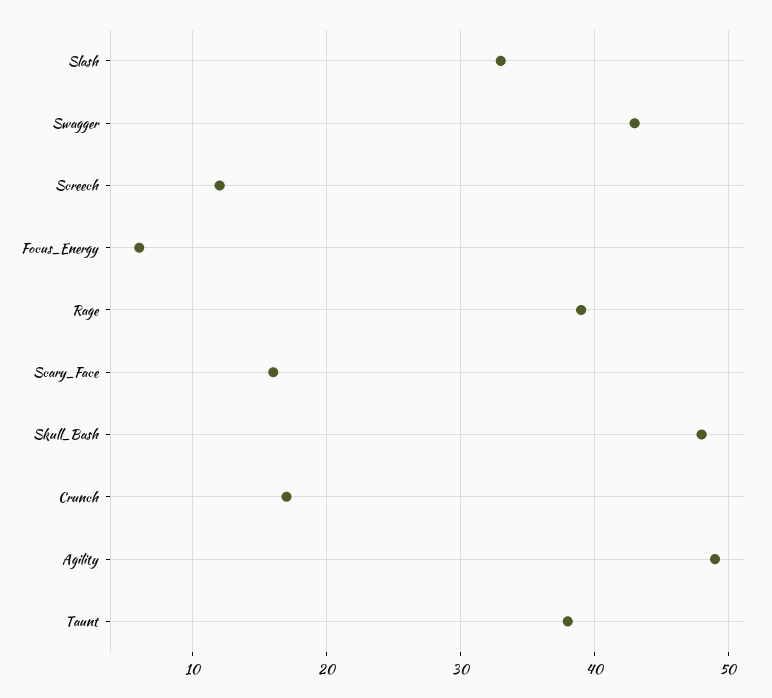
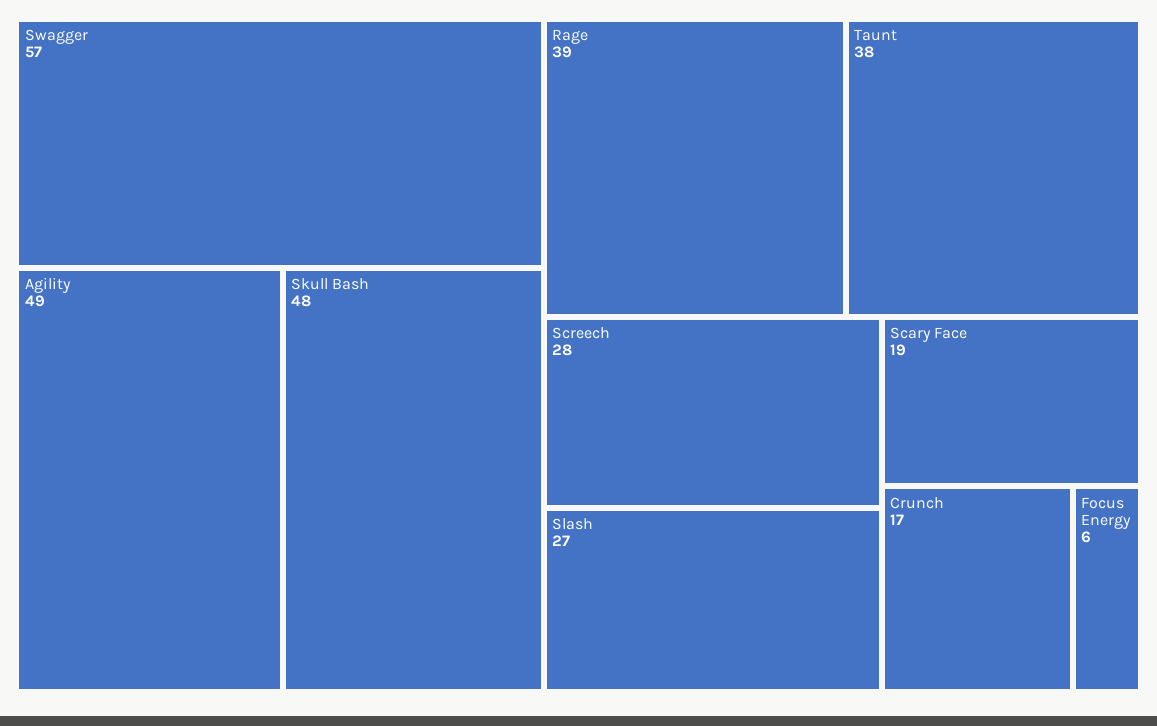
Slash: 33 -> 27
Swagger: 43 -> 57
Screech: 12 -> 28
Scary_Face: 16 -> 19

